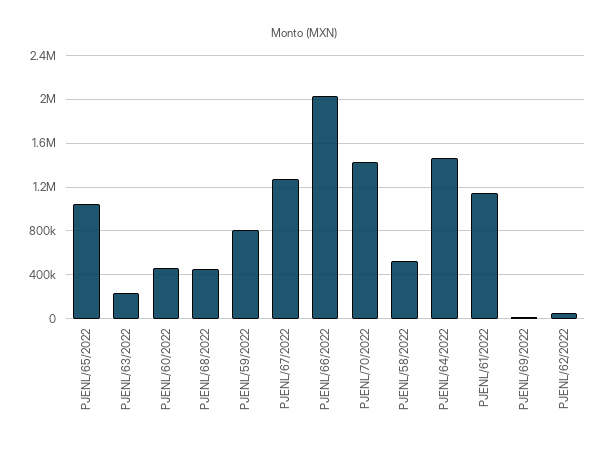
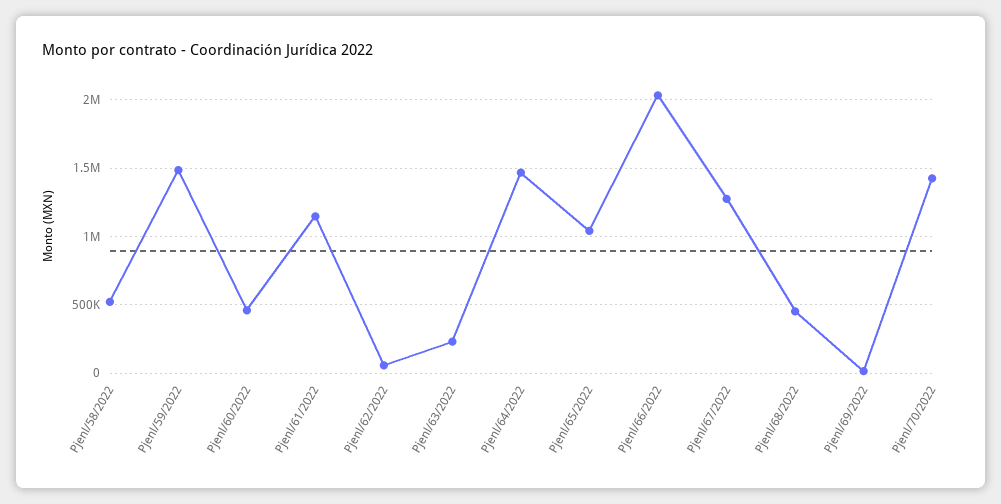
PJENL/59/2022: 800000 -> 1500000

